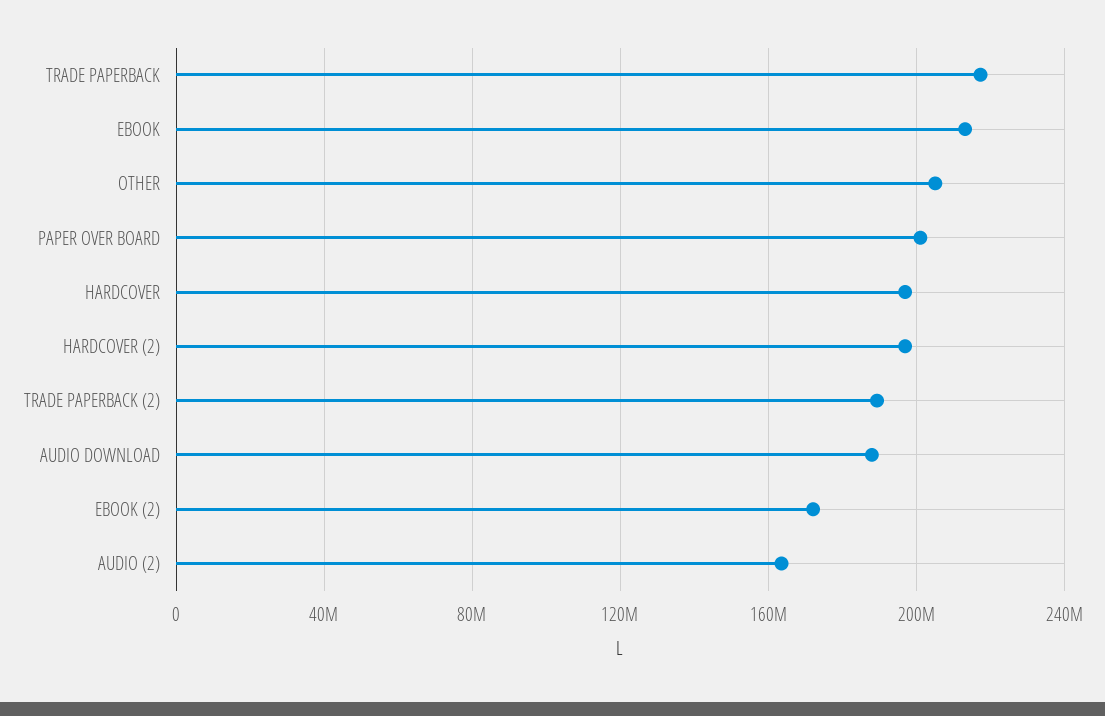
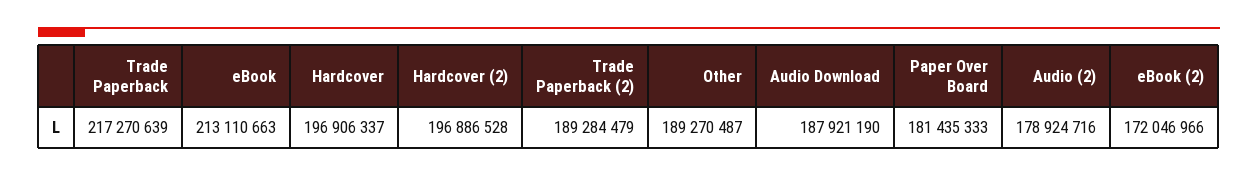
OTHER: 205000000 -> 189270487
PAPER OVER BOARD: 200000000 -> 181435333
AUDIO (2): 165000000 -> 178924716

